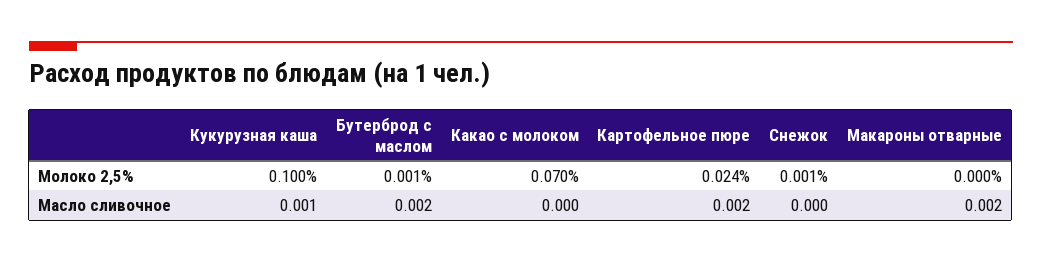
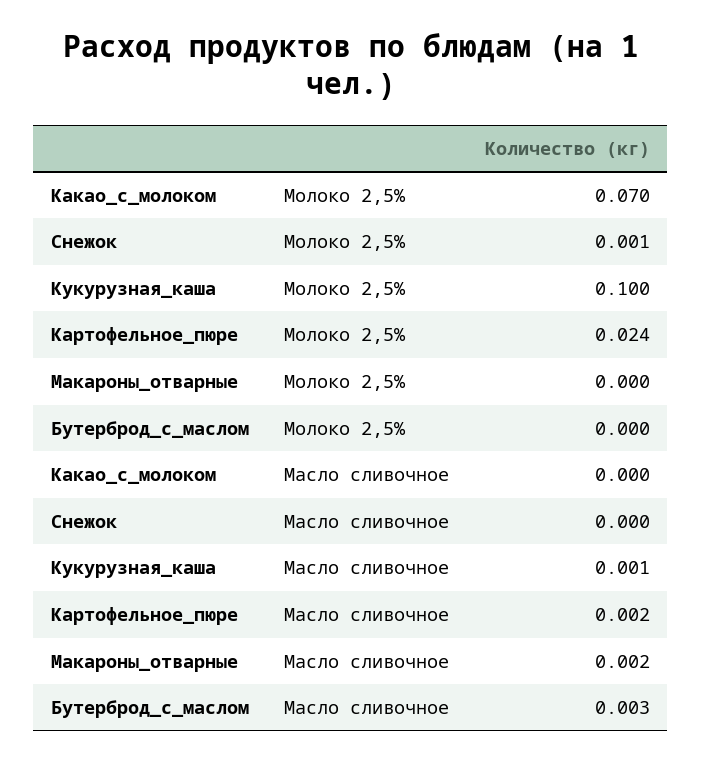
Бутерброд с маслом, Молоко 2,5%: 0.001 -> 0
Бутерброд с маслом, Масло сливочное: 0.002 -> 0.003

